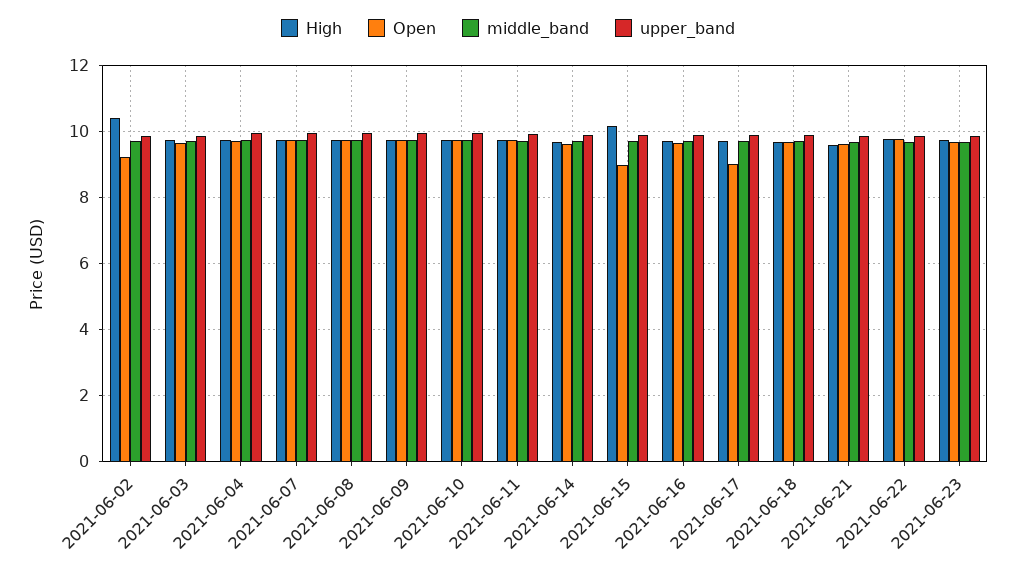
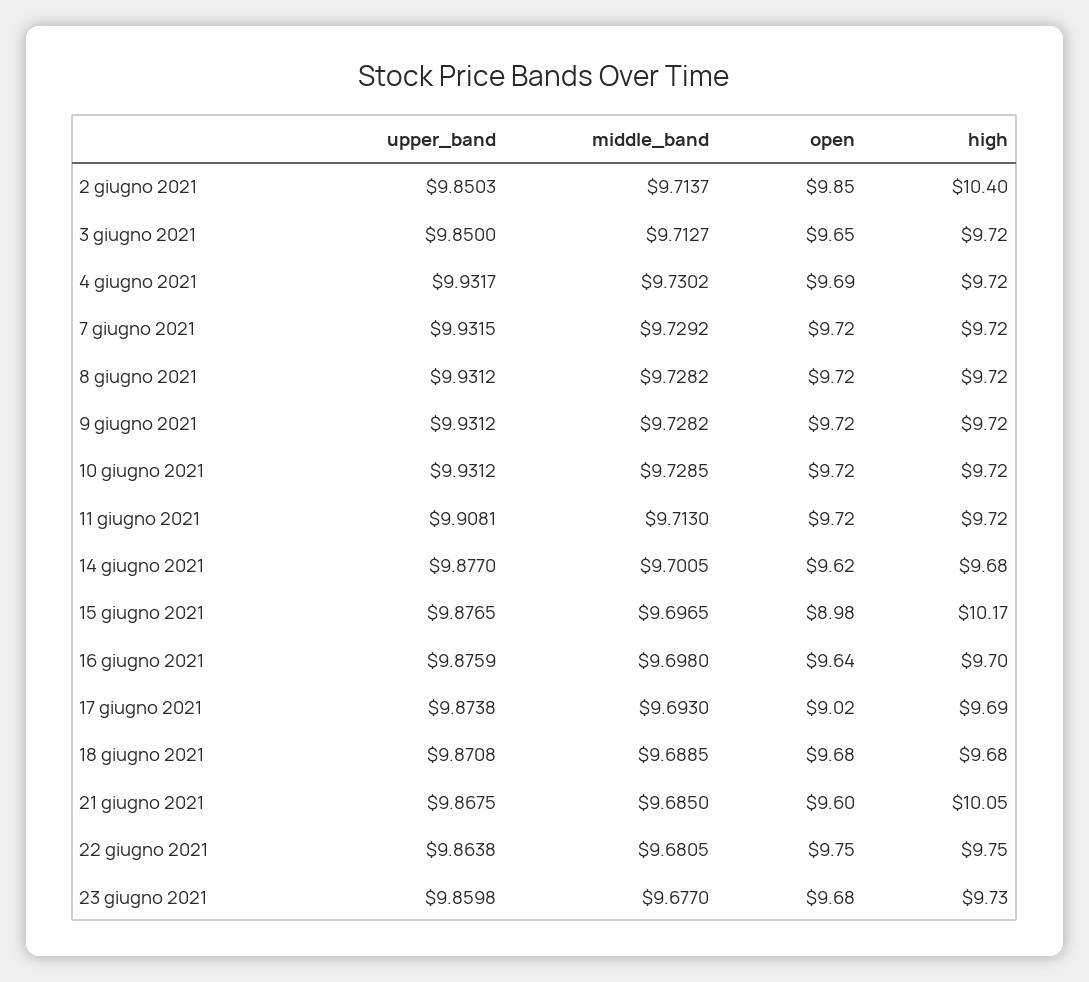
Open, 2021-06-02: 9.2 -> 9.85
High, 2021-06-21: 9.6 -> 10.05

